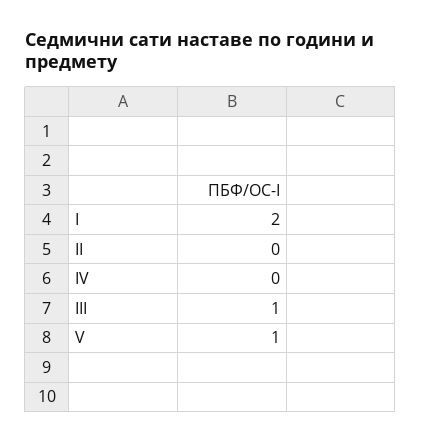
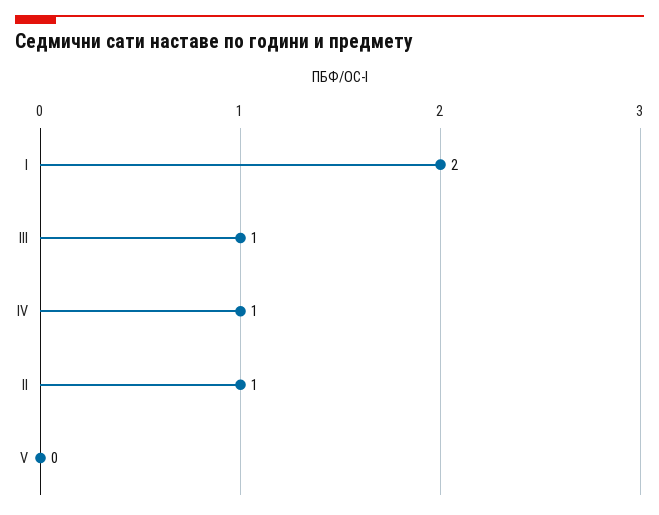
II: 0 -> 1
IV: 0 -> 1
V: 1 -> 0

